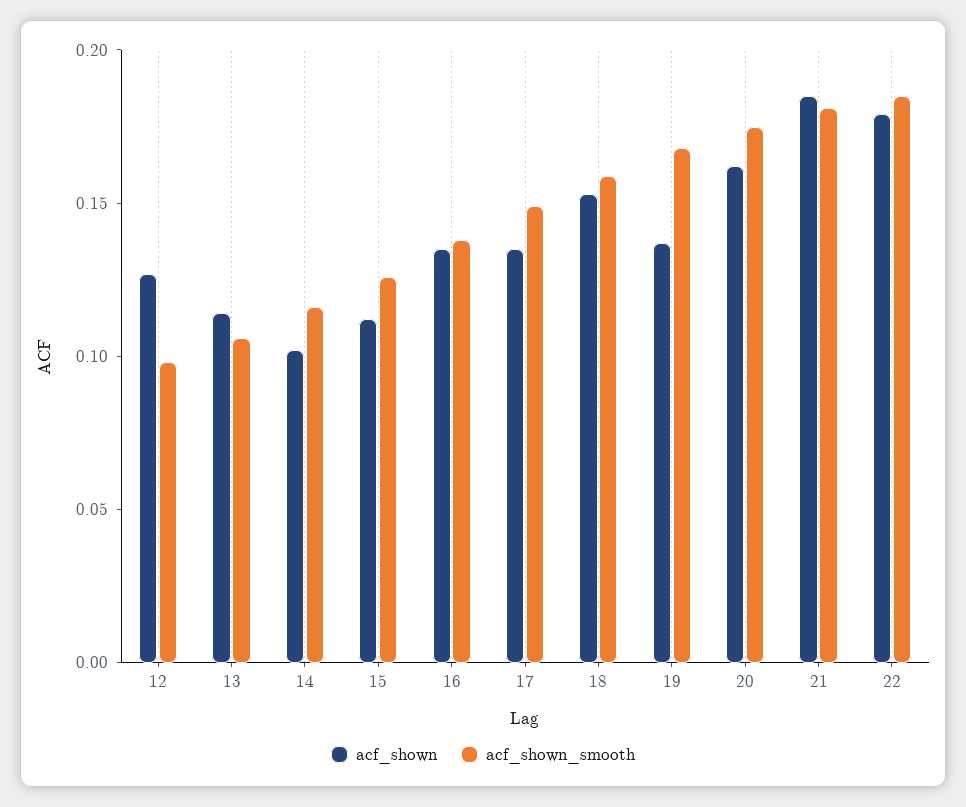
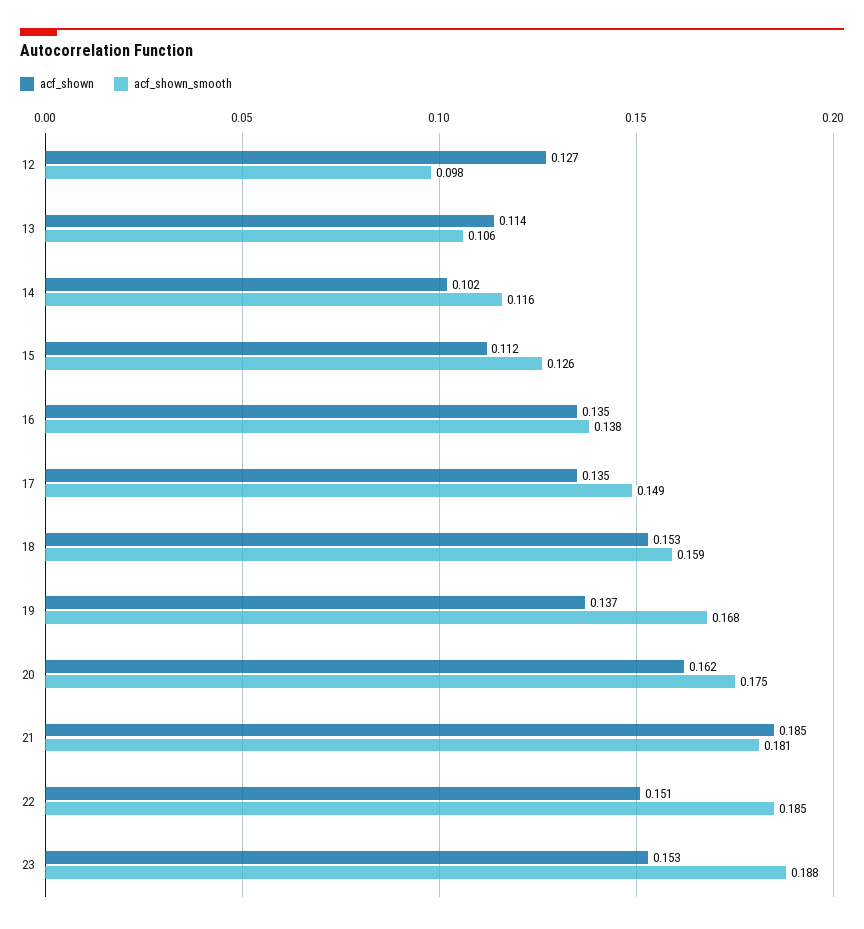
acf_shown, 22: 0.18 -> 0.151
acf_shown, 23: none -> 0.153
acf_shown_smooth, 23: none -> 0.188

